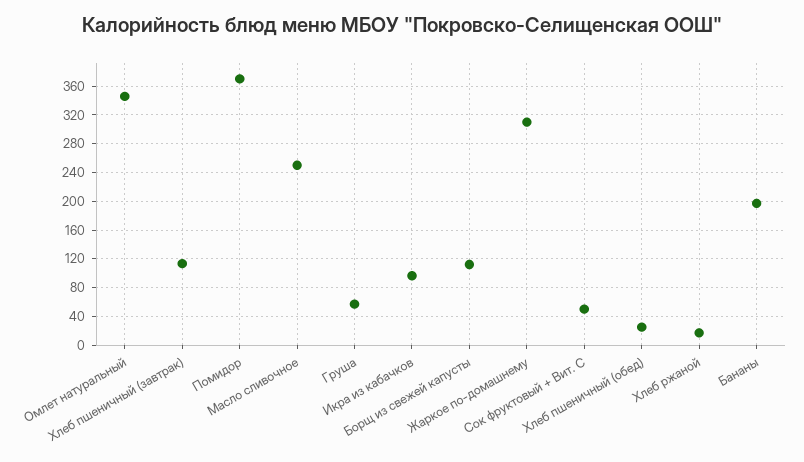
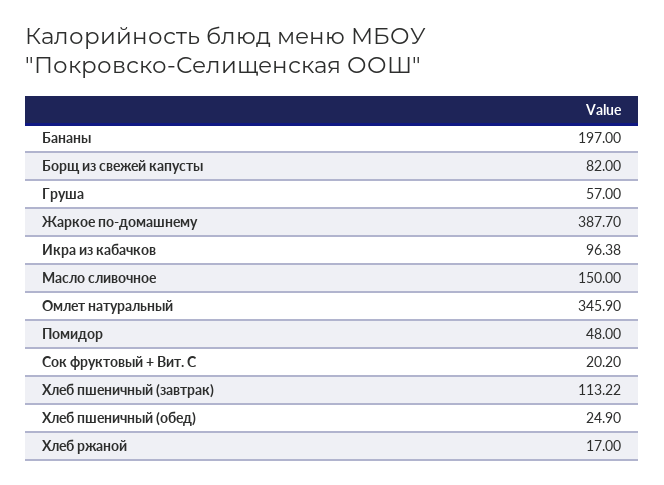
Помидор: 370 -> 48
Масло сливочное: 250 -> 150
Борщ из свежей капусты: 110 -> 82
Жаркое по-домашнему: 310 -> 387.7
Сок фруктовый + Вит. С: 50 -> 20.2

